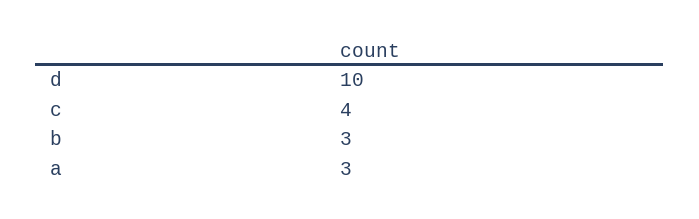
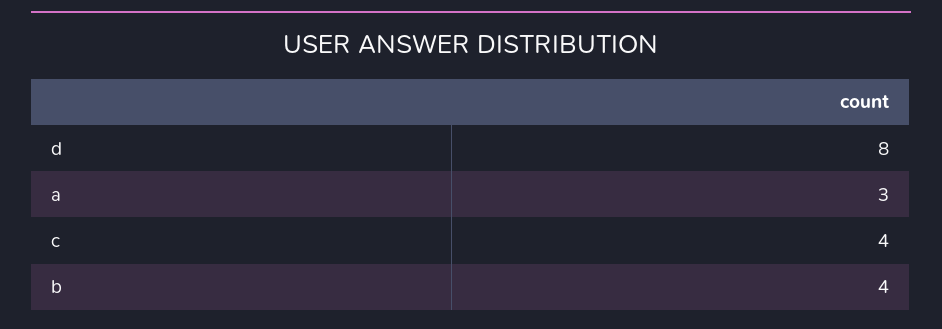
d: 10 -> 8
b: 3 -> 4

